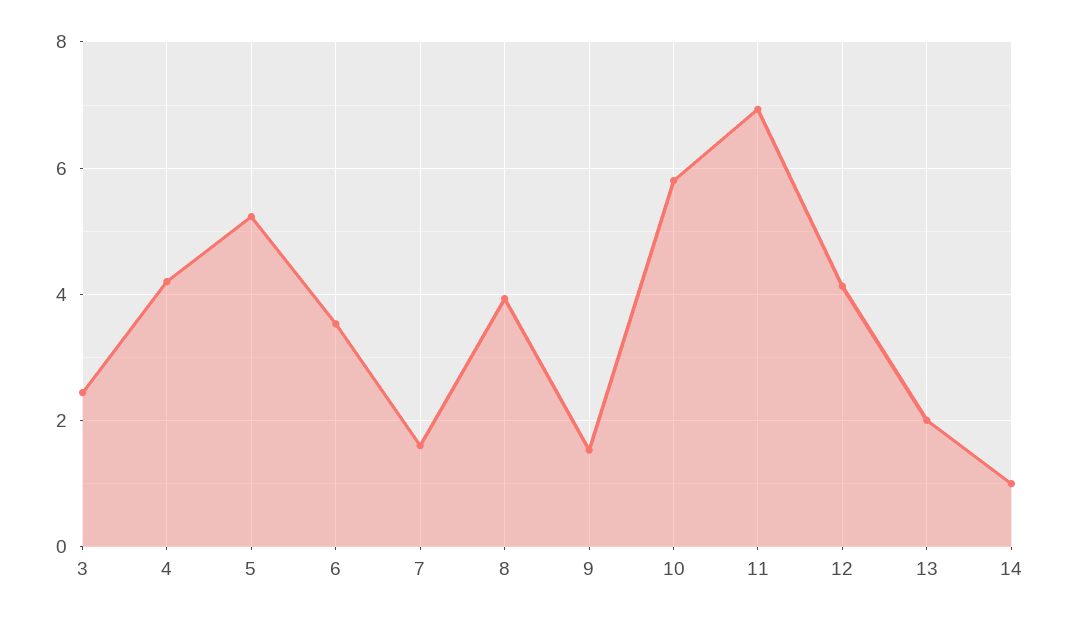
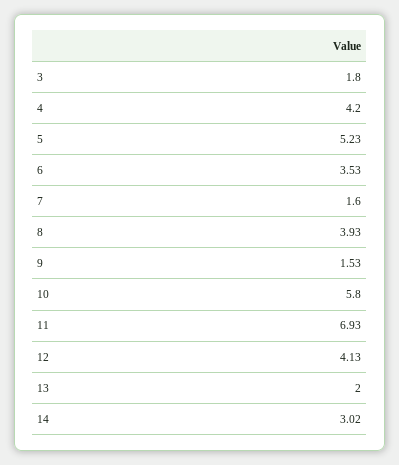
3: 2.4 -> 1.8
14: 1 -> 3.02

